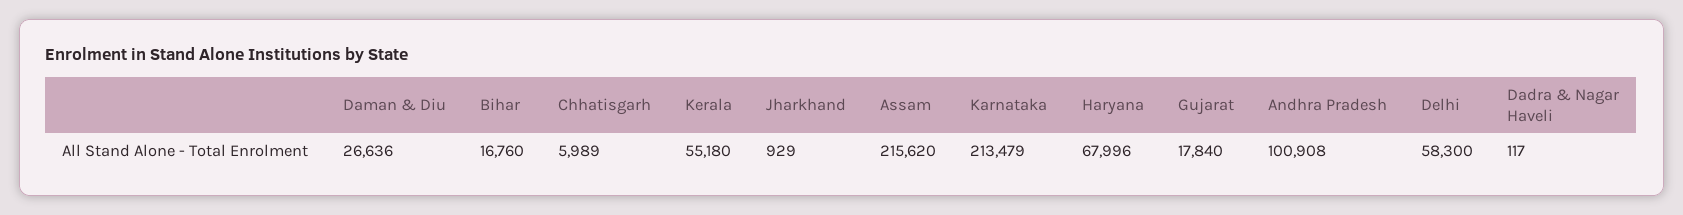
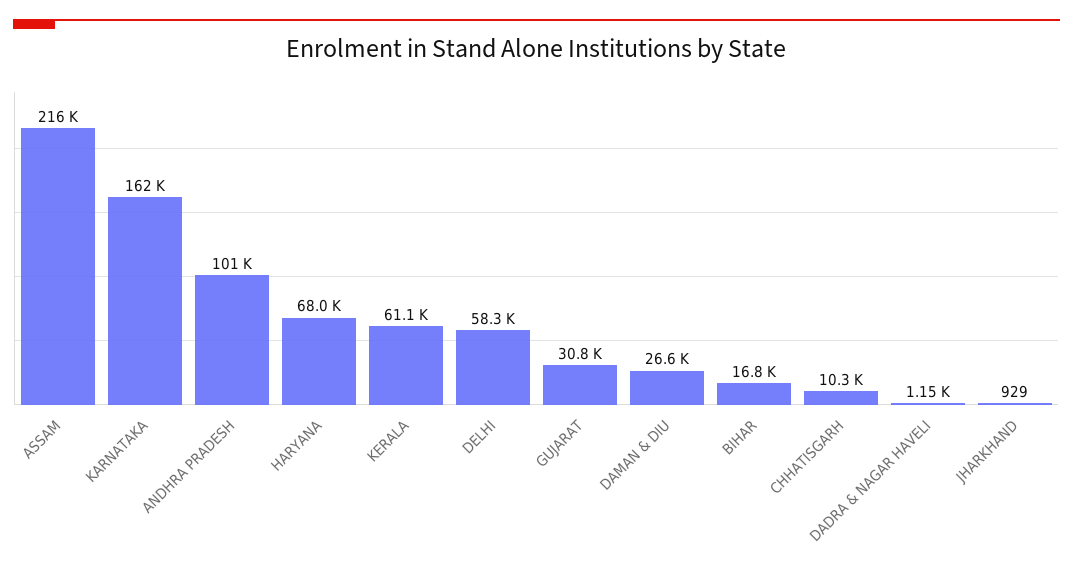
Chhatisgarh: 5989 -> 10300
Kerala: 55180 -> 61100
Karnataka: 213479 -> 162000
Gujarat: 17840 -> 30800
Dadra & Nagar Haveli: 117 -> 1150

